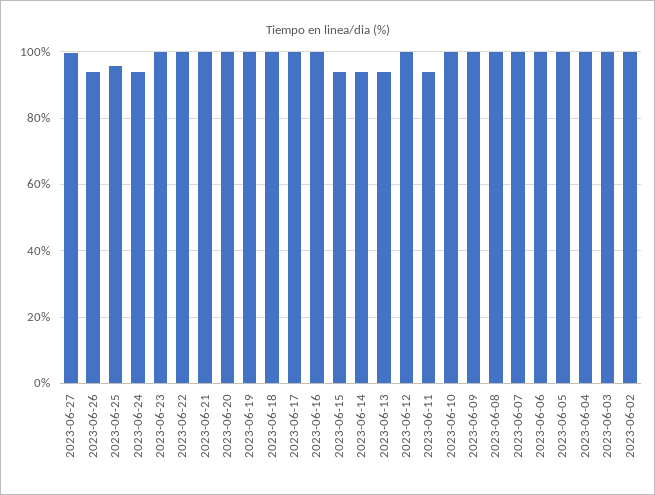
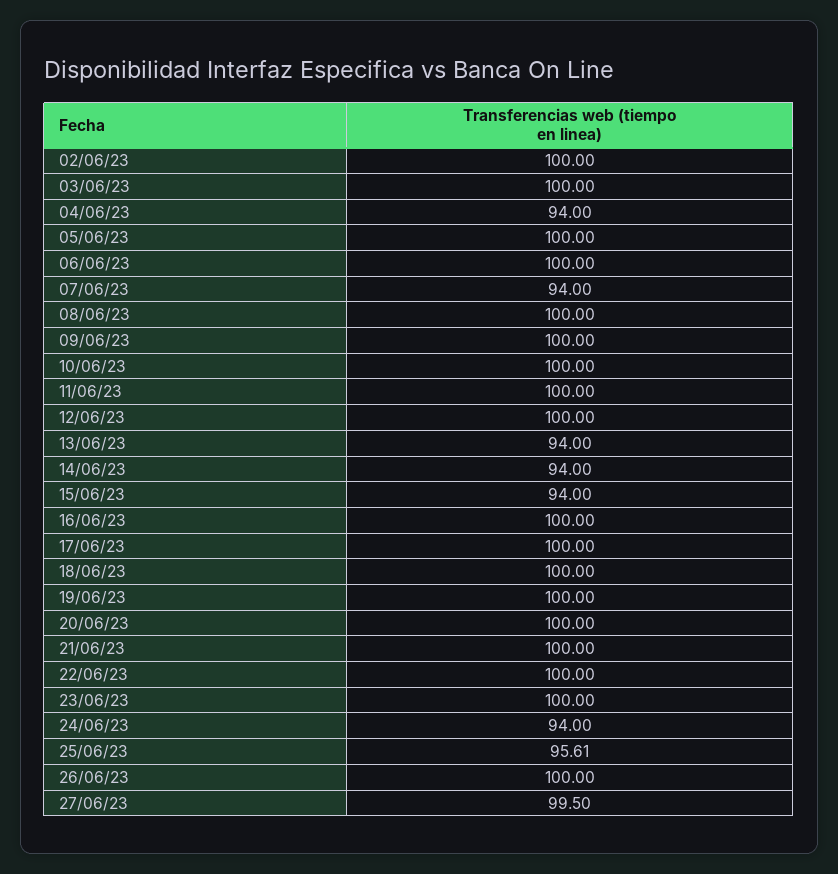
2023-06-26: 94 -> 100
2023-06-11: 94 -> 100
2023-06-07: 100 -> 94
2023-06-04: 100 -> 94

